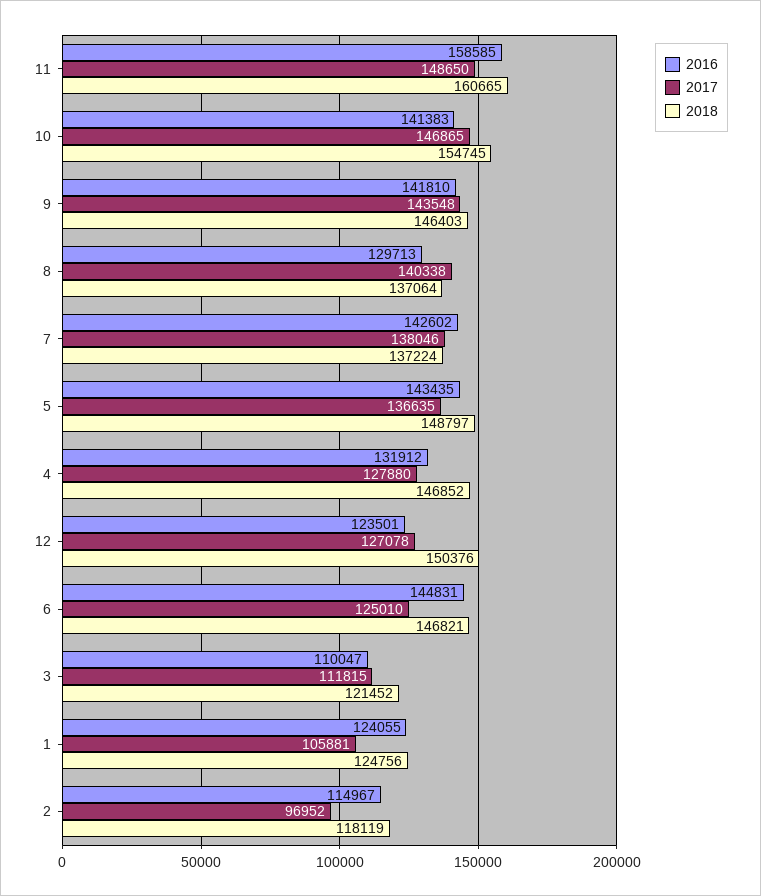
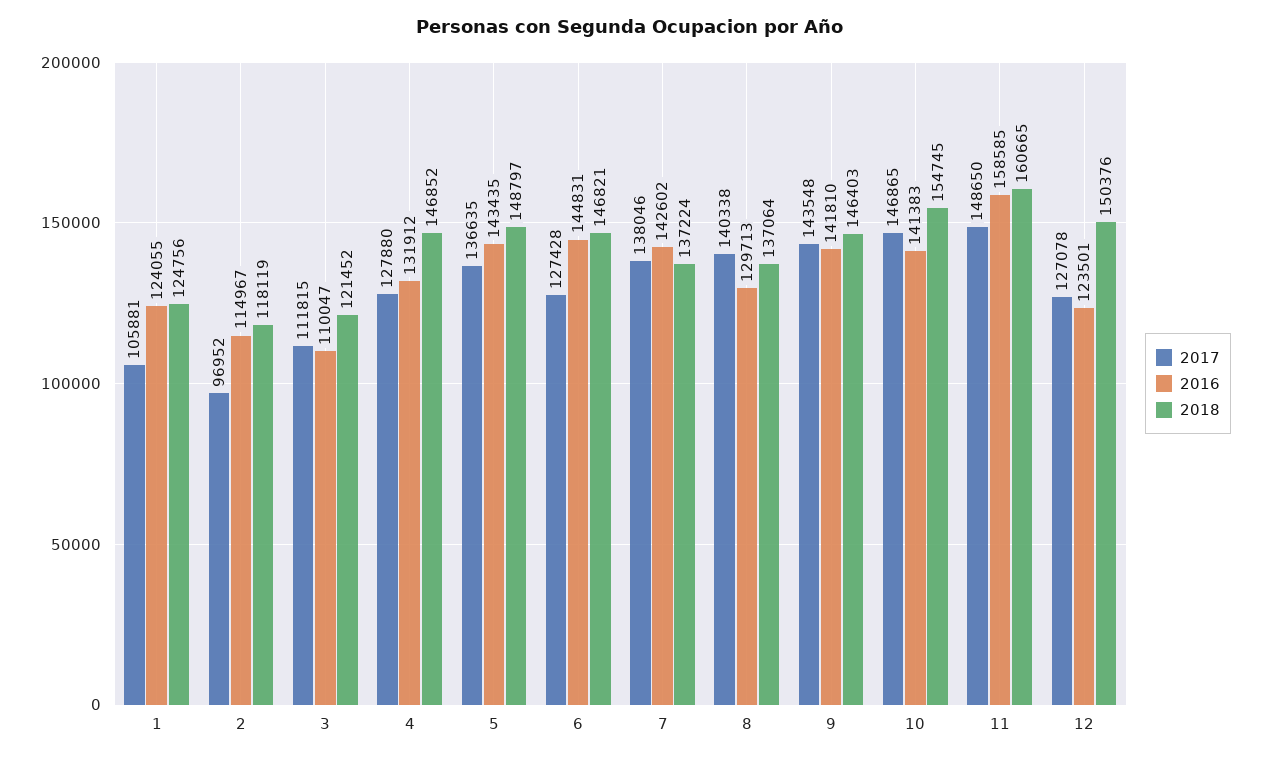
2017, 6: 125010 -> 127428

